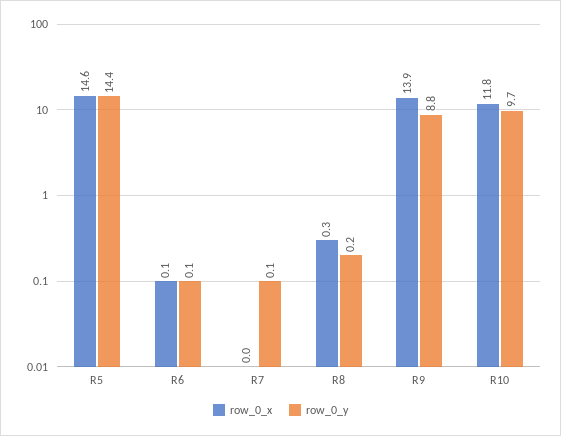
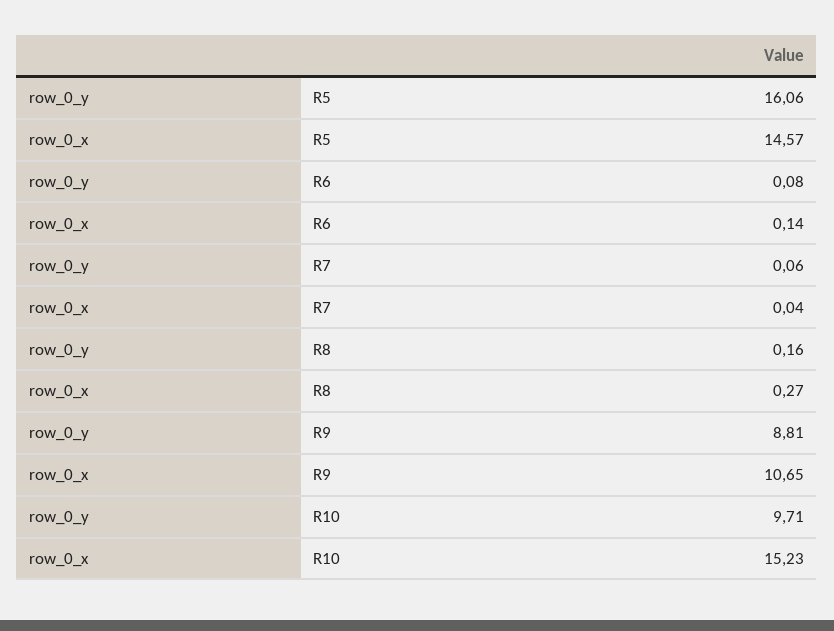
row_0_y, R5: 14.4 -> 16.06
row_0_x, R9: 13.9 -> 10.65
row_0_x, R10: 11.8 -> 15.23

